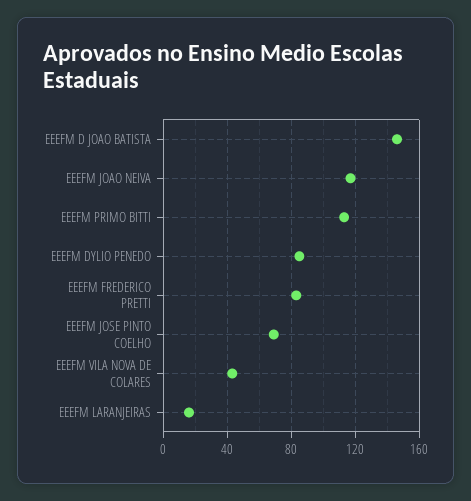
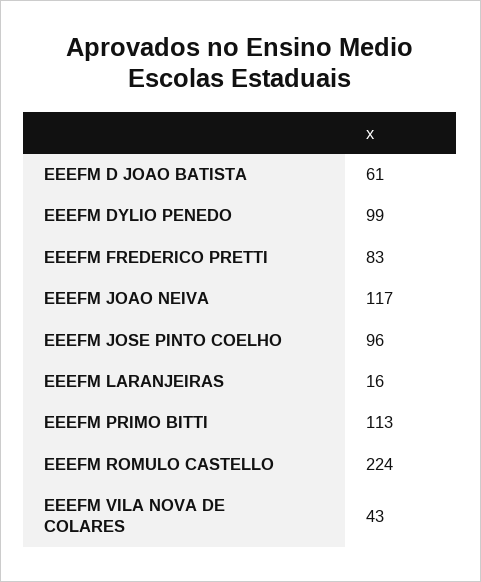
EEEFM D JOAO BATISTA: 145 -> 61
EEEFM DYLIO PENEDO: 85 -> 99
EEEFM JOSE PINTO COELHO: 70 -> 96
EEEFM ROMULO CASTELLO: none -> 224

